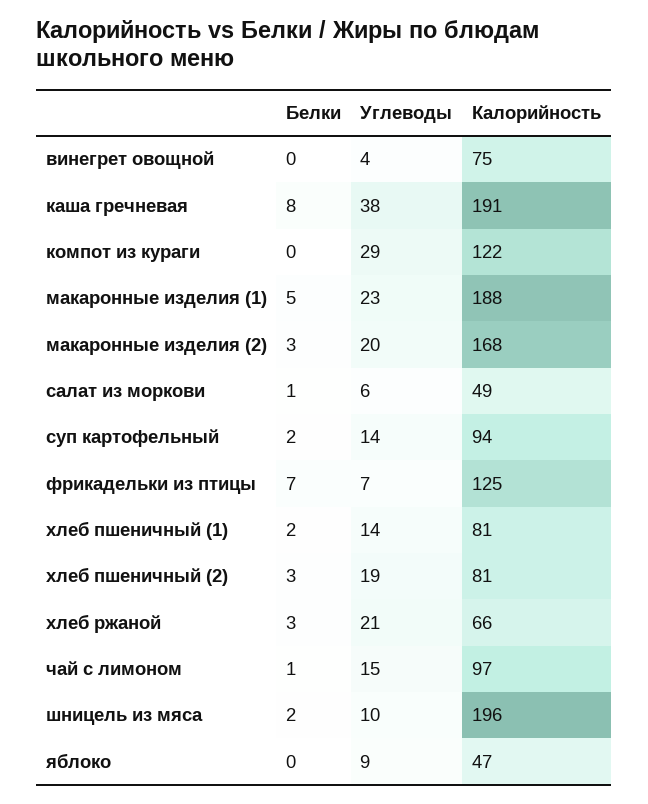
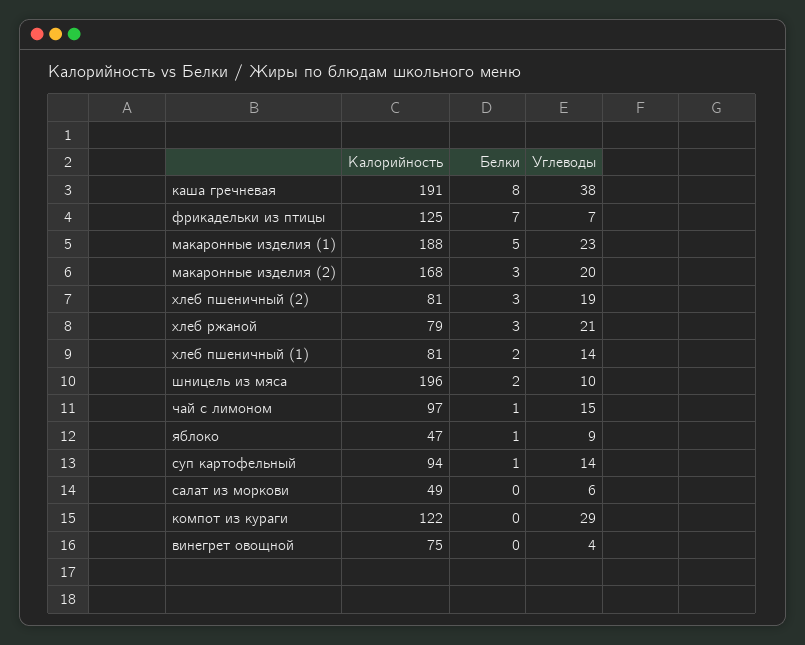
Белки, салат из моркови: 1 -> 0
Белки, суп картофельный: 2 -> 1
Калорийность, хлеб ржаной: 66 -> 79
Белки, яблоко: 0 -> 1

